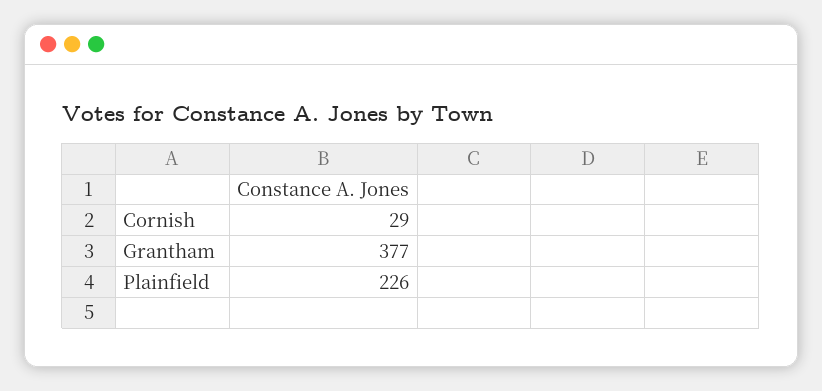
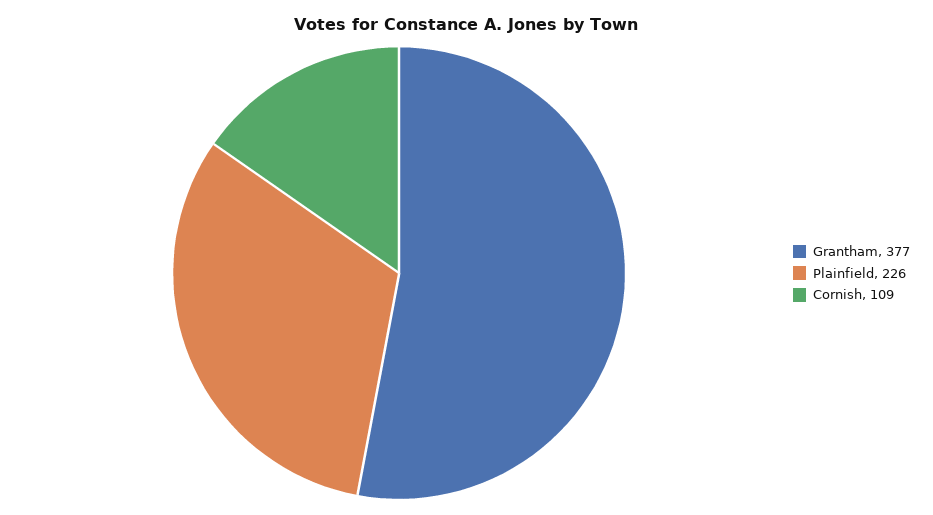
Cornish: 29 -> 109

